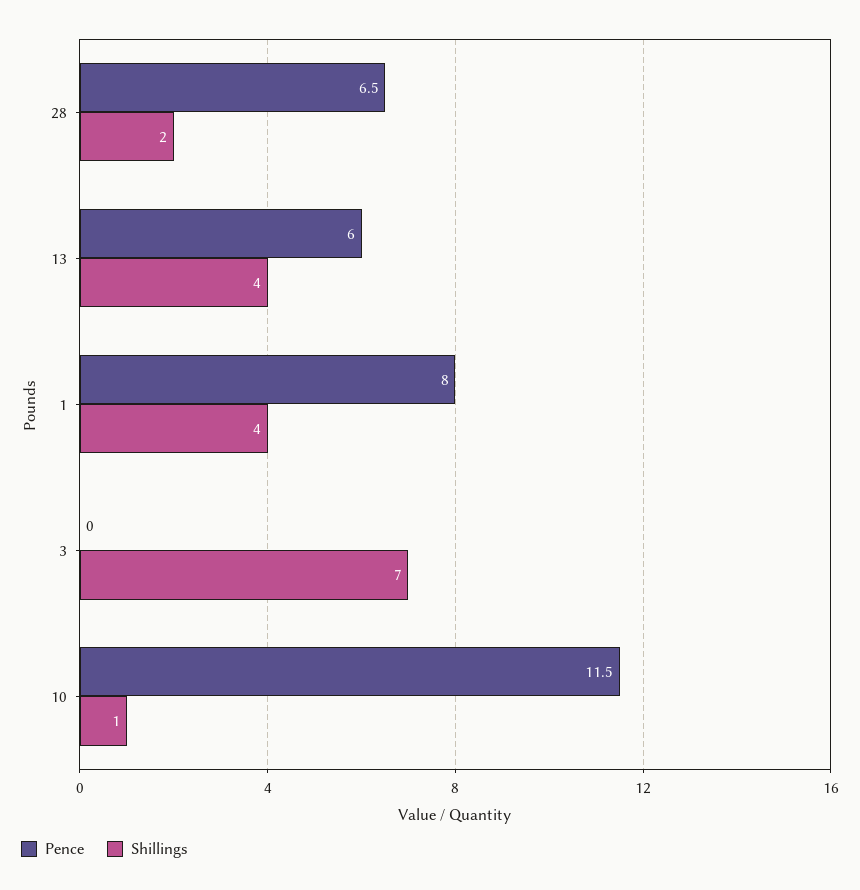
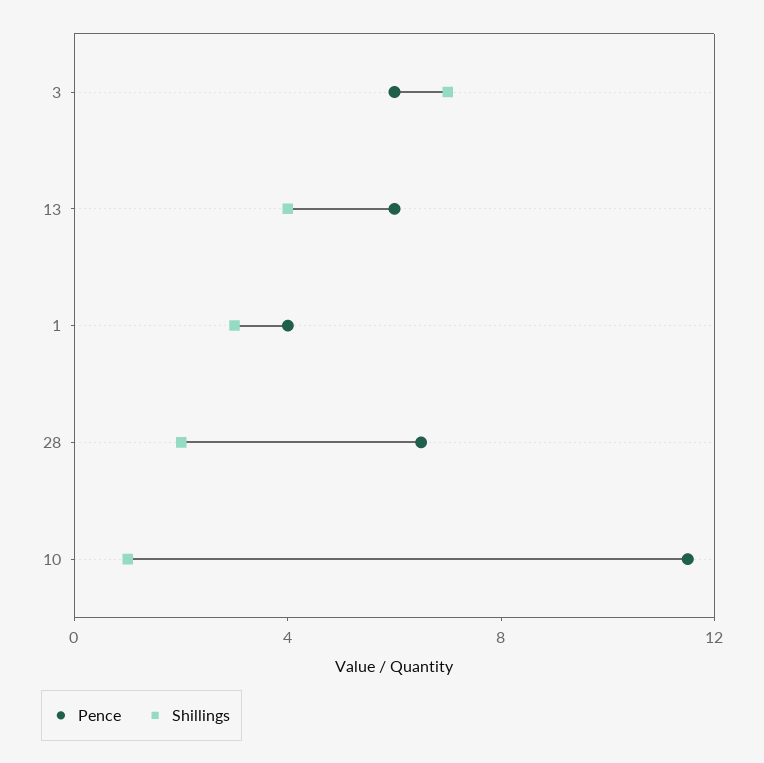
Pence, 1: 8 -> 4
Shillings, 1: 4 -> 3
Pence, 3: 0 -> 6

